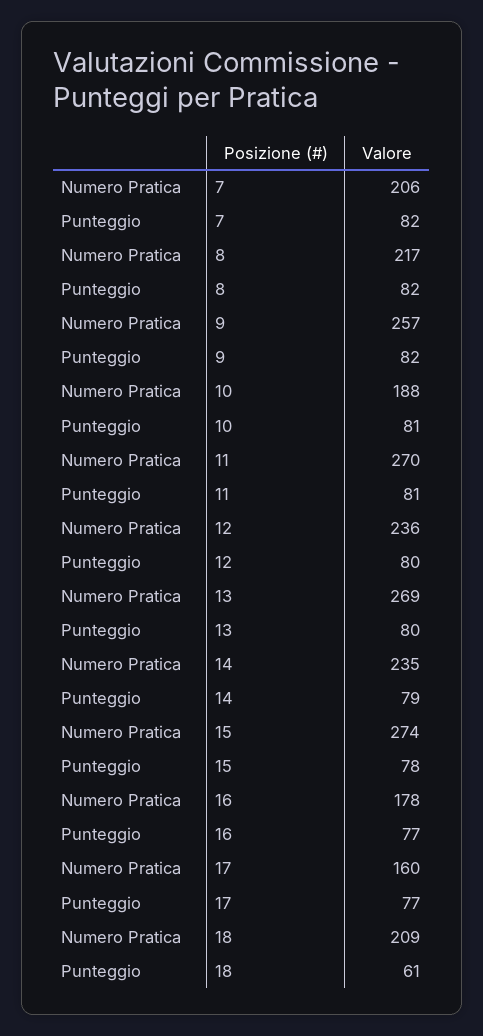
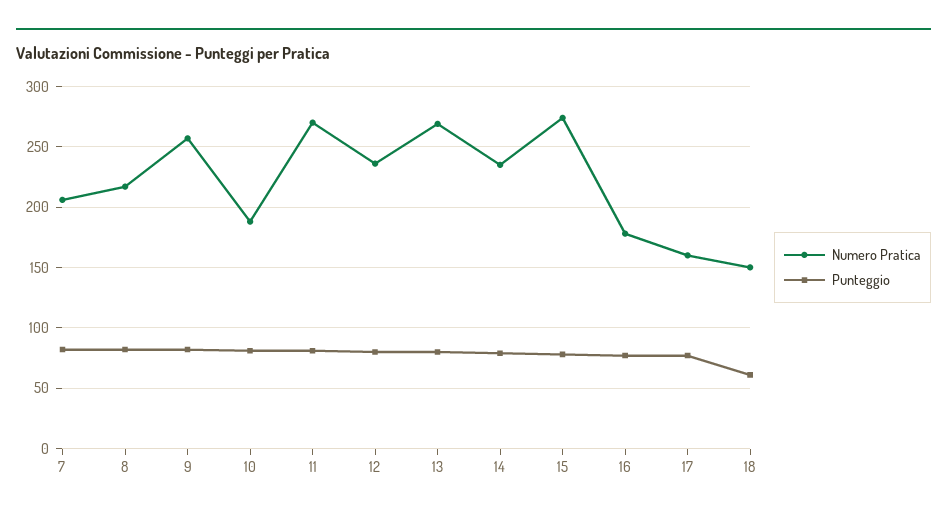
Numero Pratica, 18: 209 -> 150

